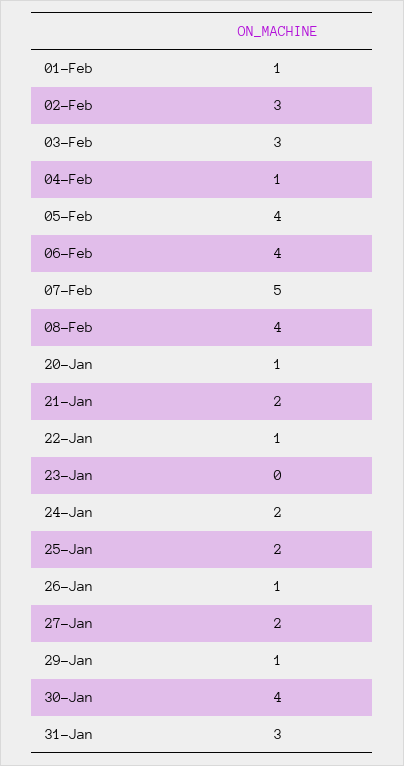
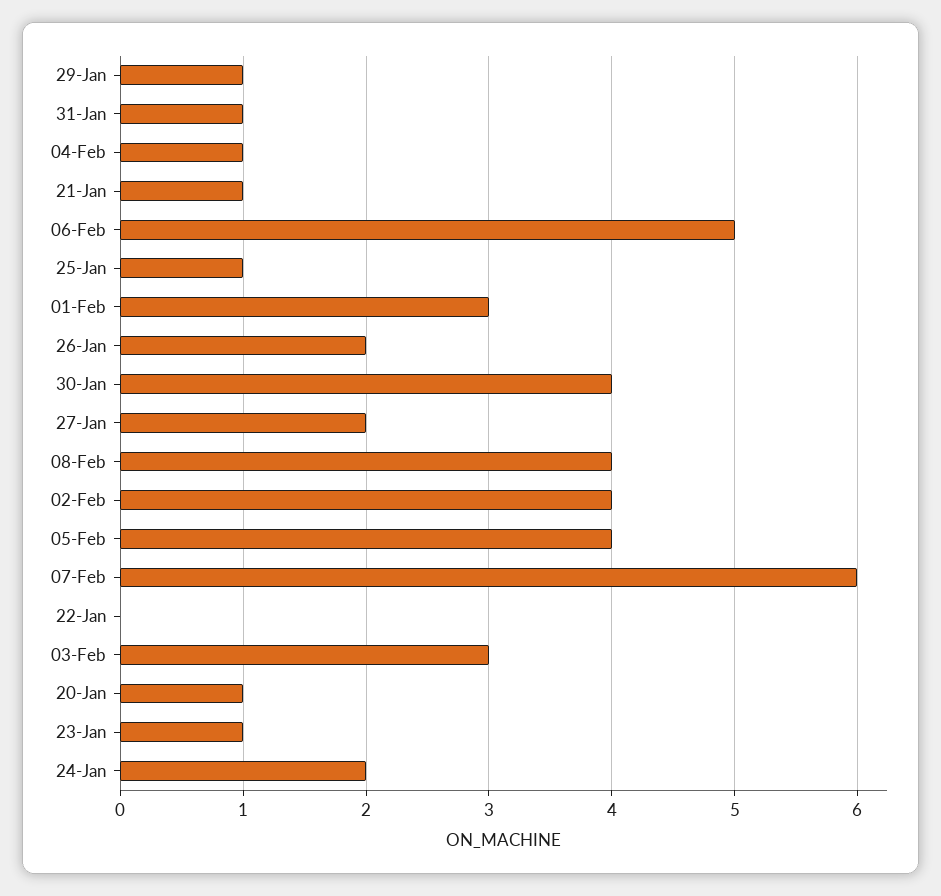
01-Feb: 1 -> 3
02-Feb: 3 -> 4
06-Feb: 4 -> 5
07-Feb: 5 -> 6
21-Jan: 2 -> 1
22-Jan: 1 -> 0
23-Jan: 0 -> 1
25-Jan: 2 -> 1
26-Jan: 1 -> 2
31-Jan: 3 -> 1

